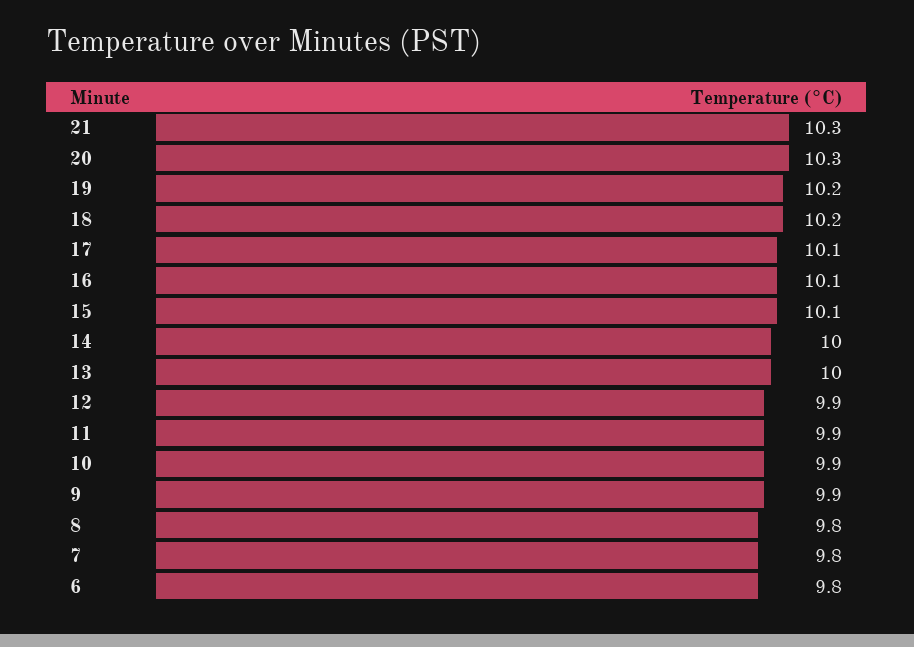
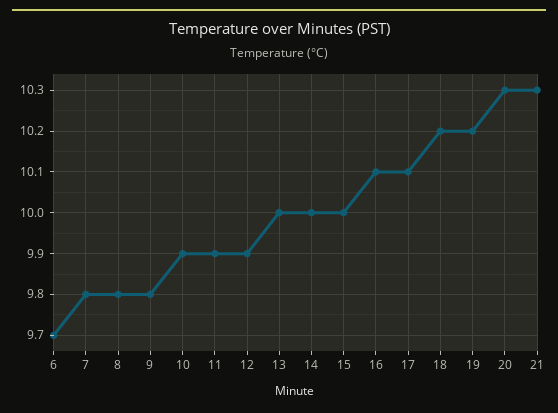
15: 10.1 -> 10
9: 9.9 -> 9.8
6: 9.8 -> 9.7

